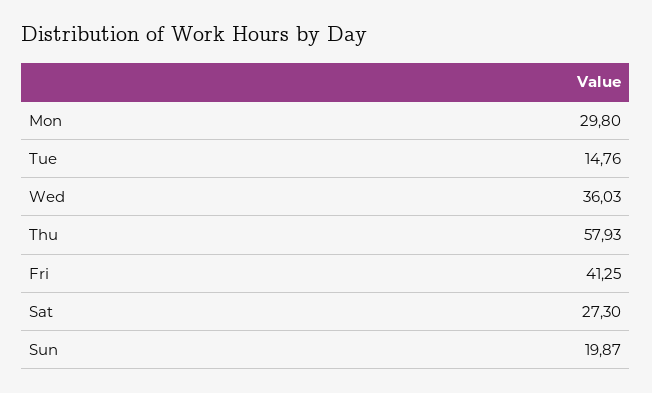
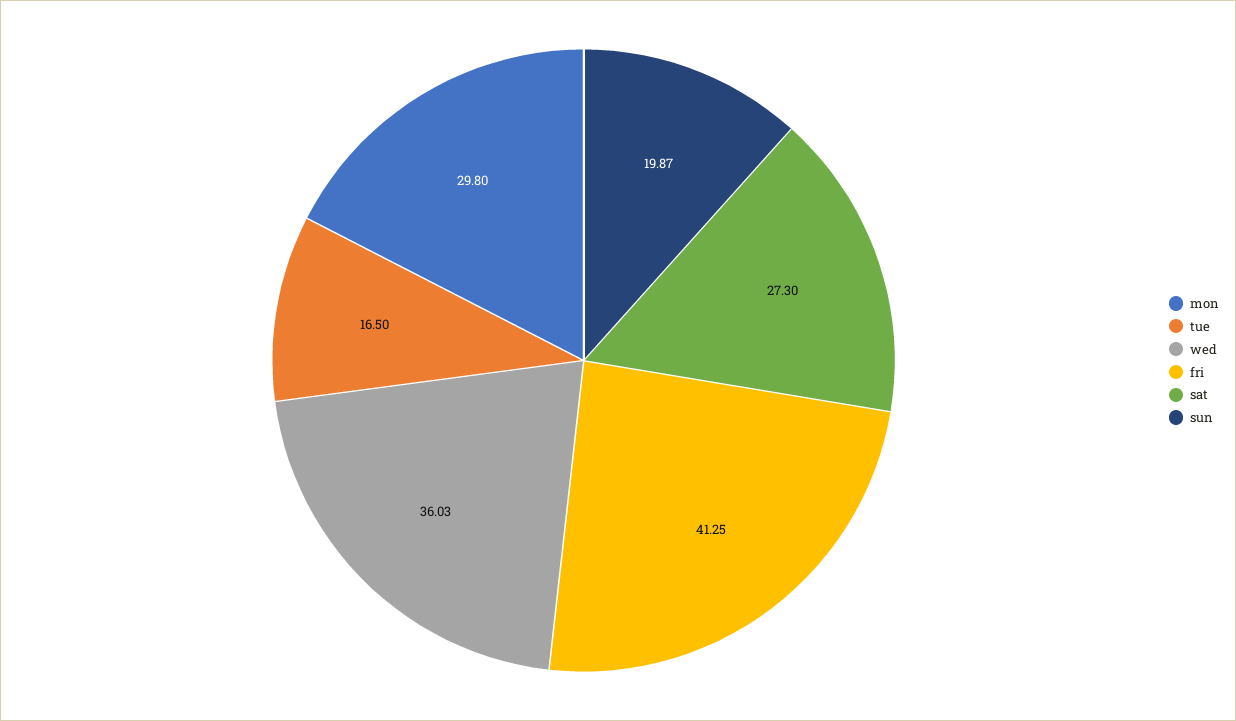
Tue: 14.76 -> 16.5
Thu: 57.93 -> none

